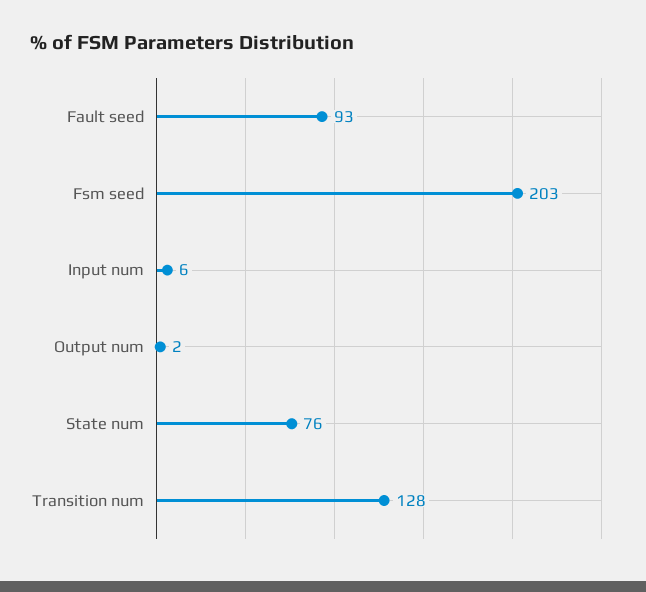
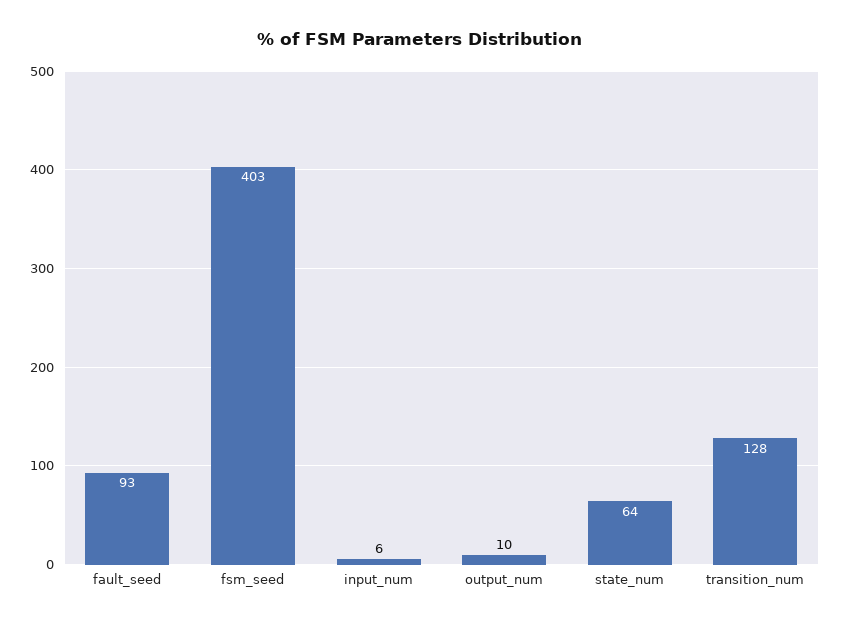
Fsm seed: 203 -> 403
Output num: 2 -> 10
State num: 76 -> 64

